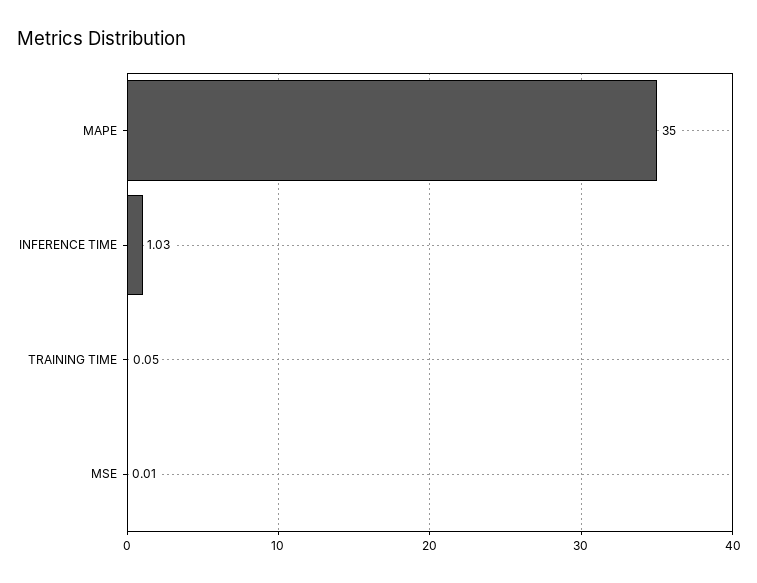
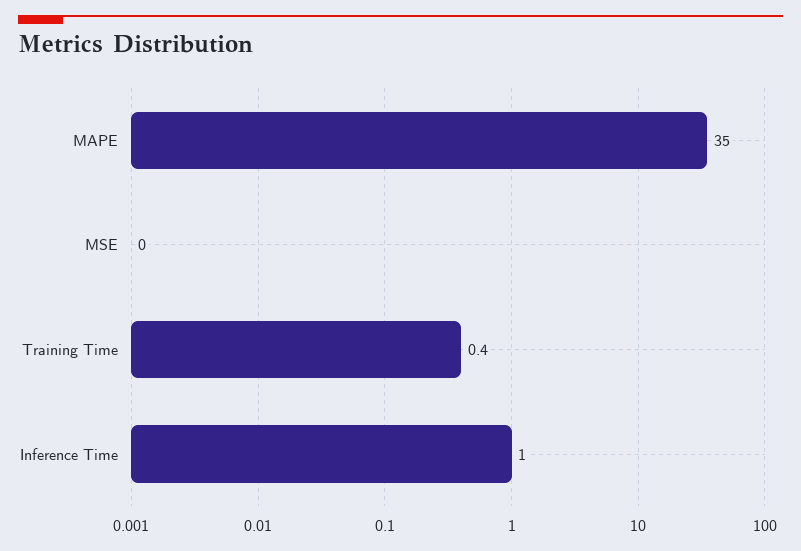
TRAINING TIME: 0.05 -> 0.4

